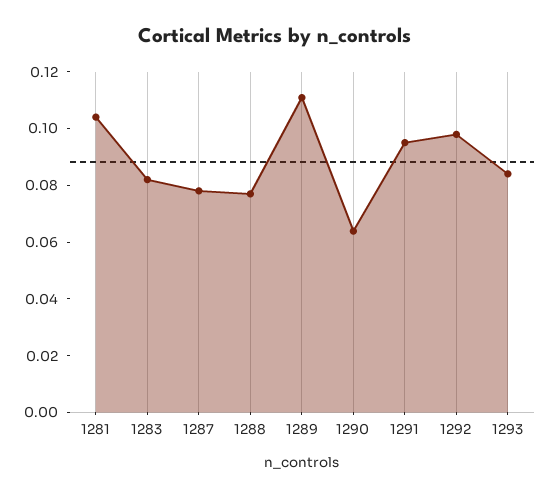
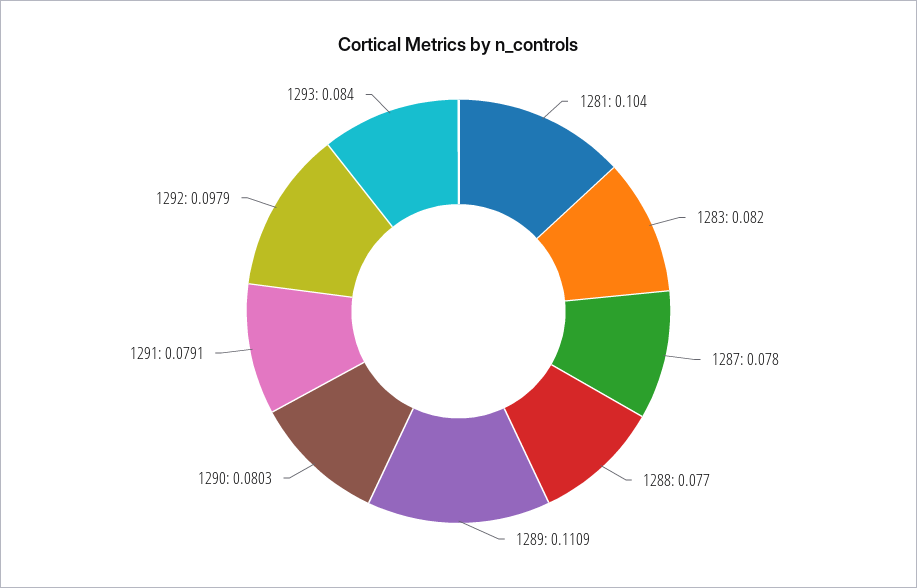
1290: 0.065 -> 0.0803
1291: 0.095 -> 0.0791

